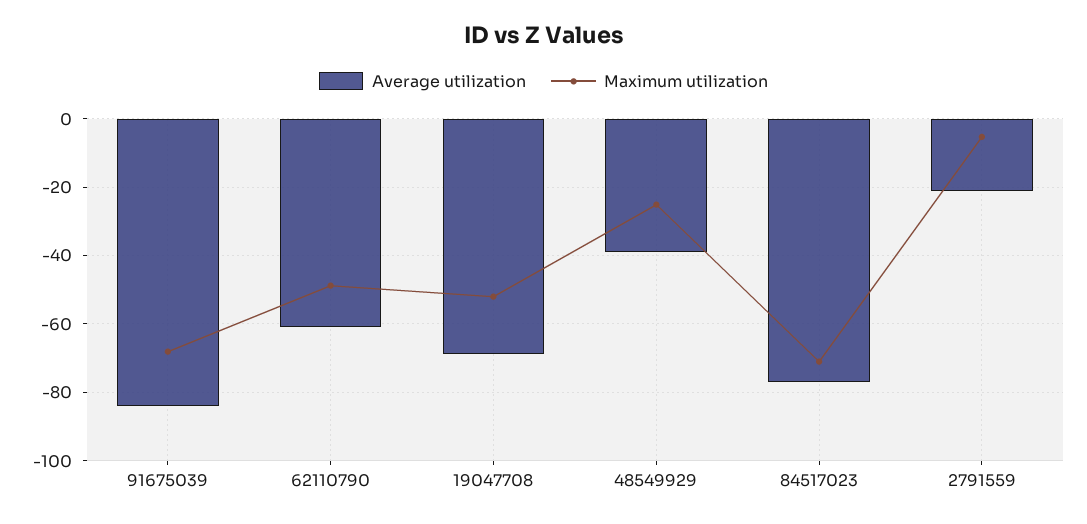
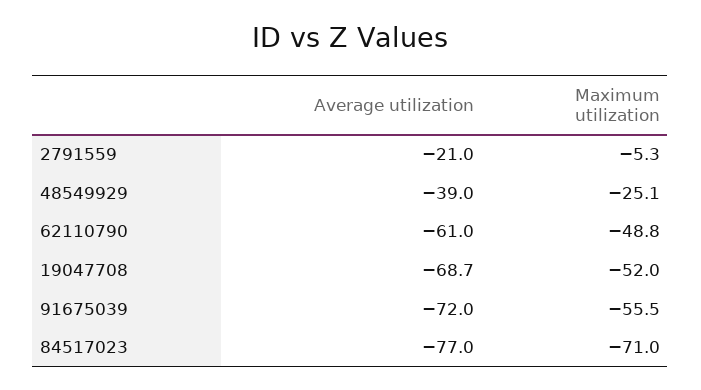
Average utilization, 91675039: -84 -> -72
Maximum utilization, 91675039: -68 -> -55.5

